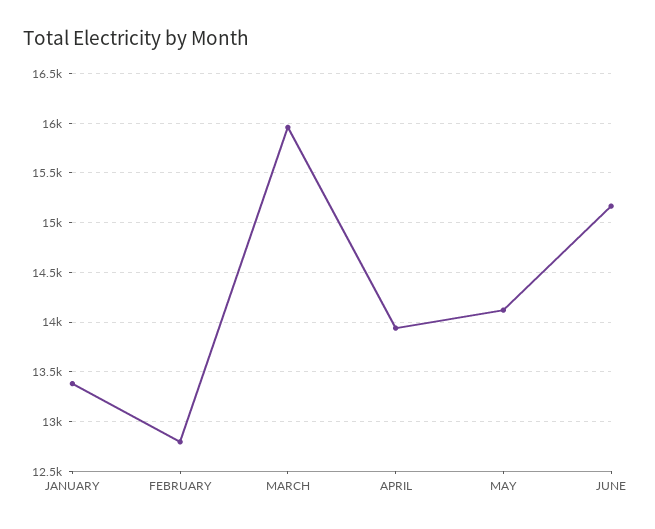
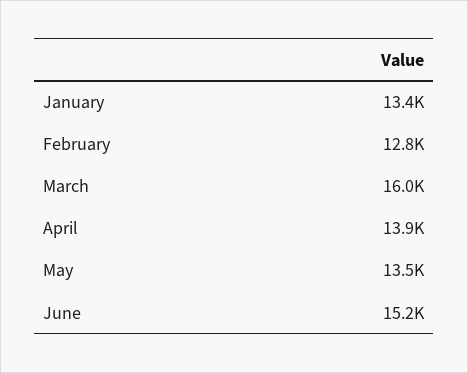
MAY: 14100 -> 13500

